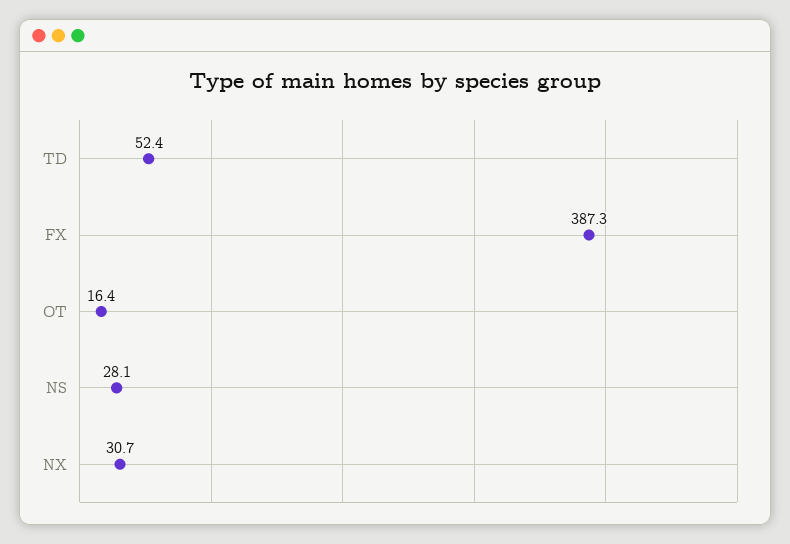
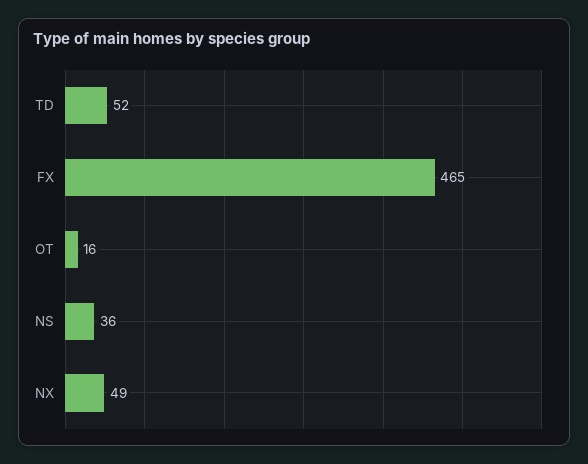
FX: 387.3 -> 465
NS: 28.1 -> 36
NX: 30.7 -> 49

